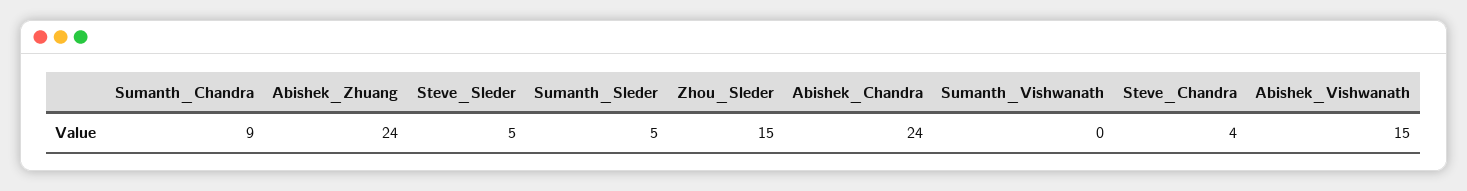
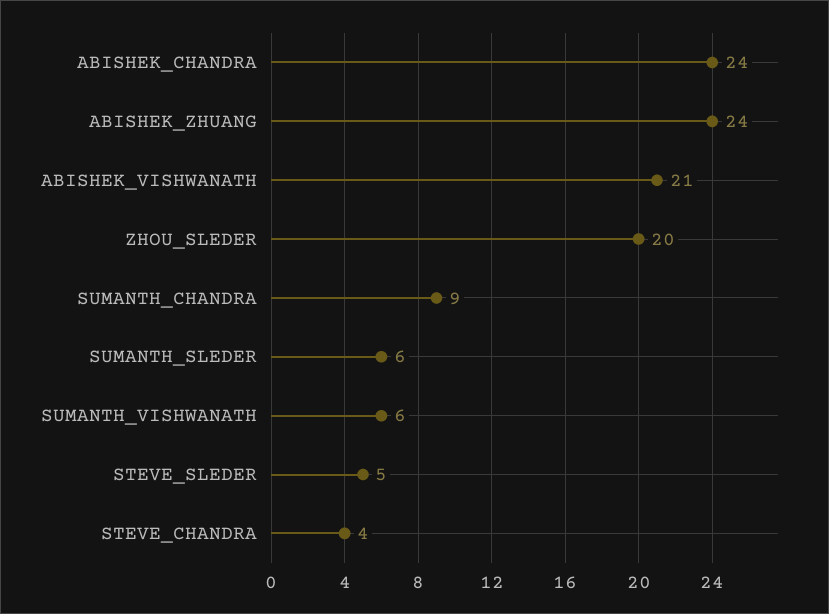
Sumanth_Sleder: 5 -> 6
Zhou_Sleder: 15 -> 20
Sumanth_Vishwanath: 0 -> 6
Abishek_Vishwanath: 15 -> 21

